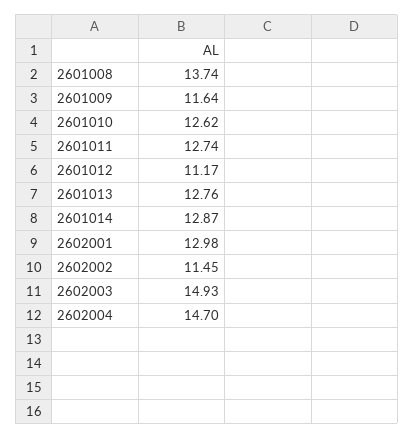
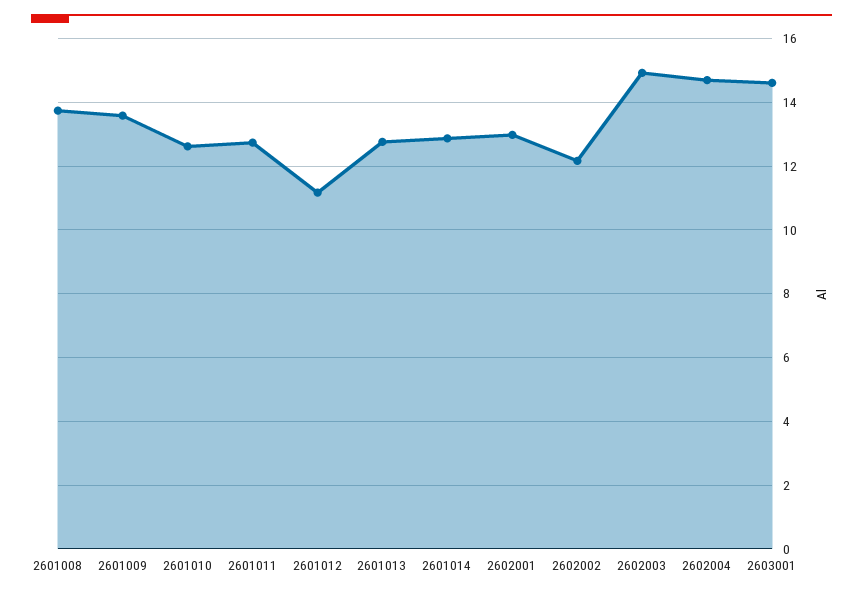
2601009: 11.64 -> 13.6
2602002: 11.45 -> 12.2
2603001: none -> 14.6

